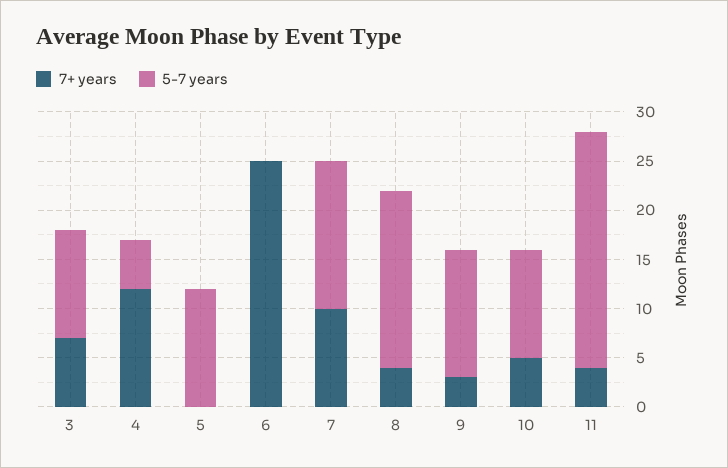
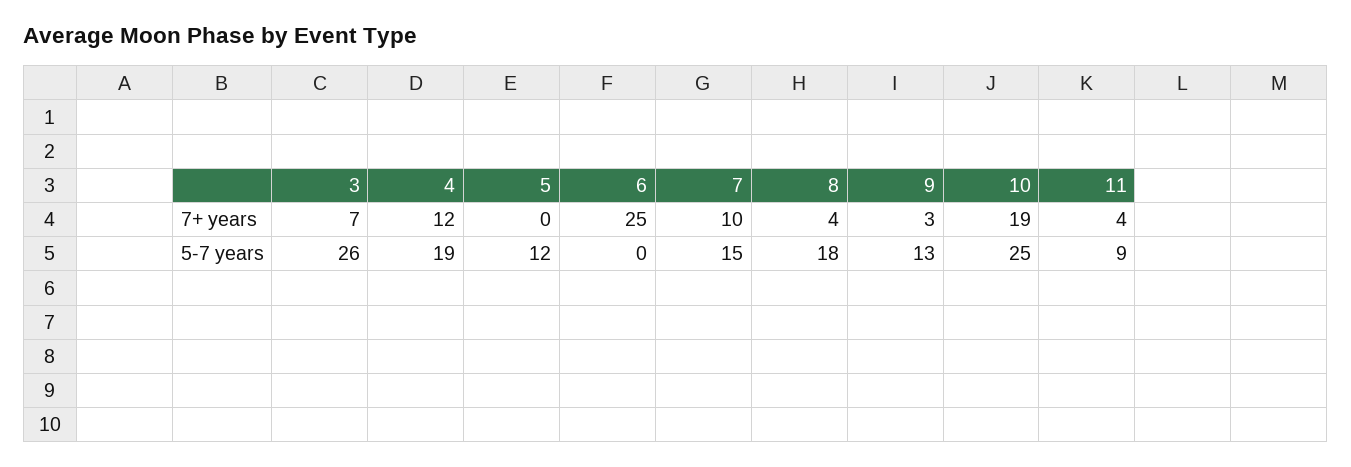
5-7 years, 3: 11 -> 26
5-7 years, 4: 5 -> 19
7+ years, 10: 5 -> 19
5-7 years, 10: 11 -> 25
5-7 years, 11: 24 -> 9

